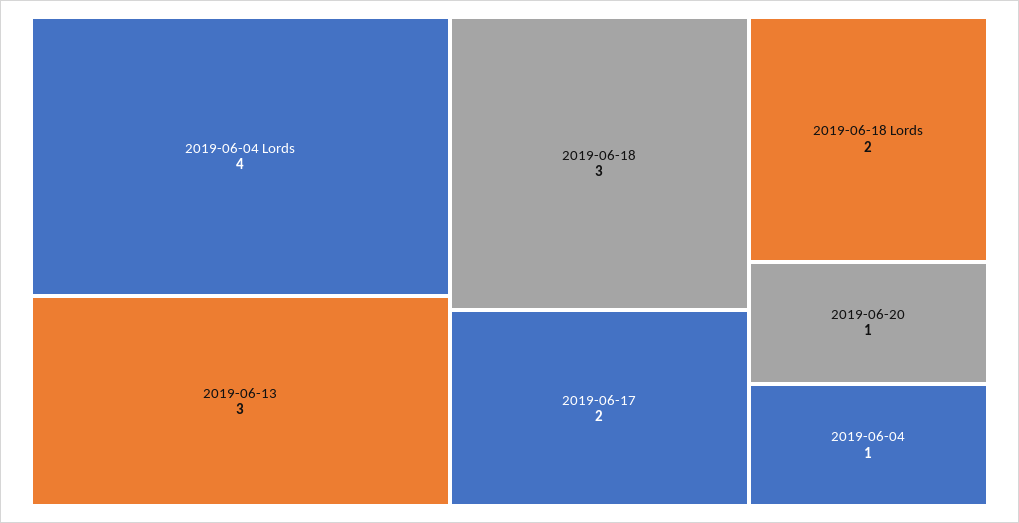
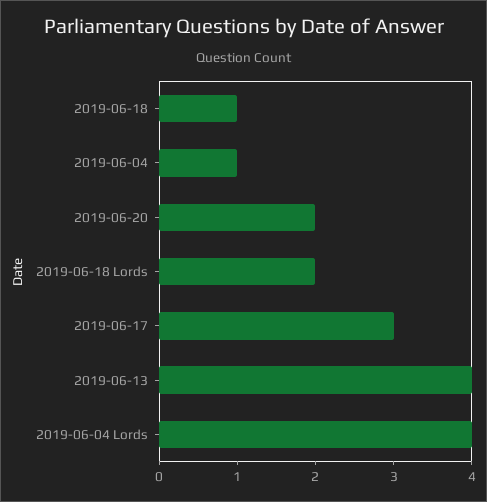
2019-06-13: 3 -> 4
2019-06-18: 3 -> 1
2019-06-17: 2 -> 3
2019-06-20: 1 -> 2

